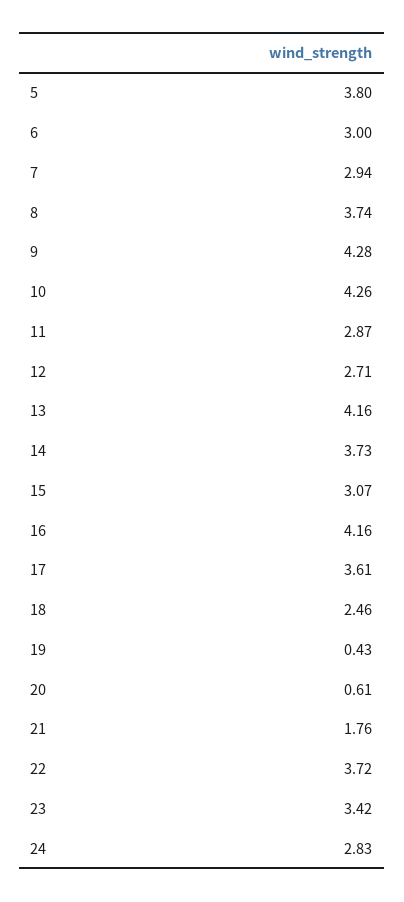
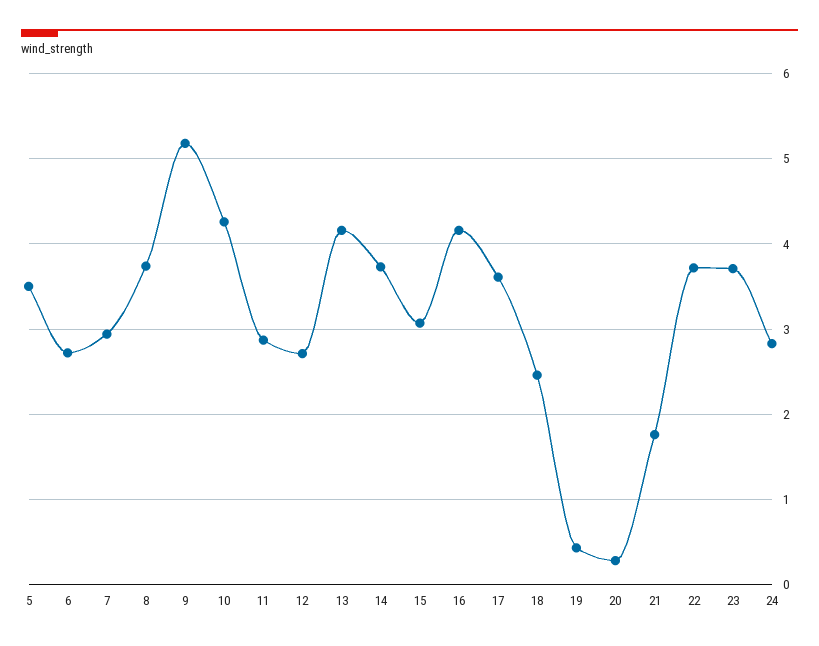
5: 3.8 -> 3.5
6: 3 -> 2.7
9: 4.28 -> 5.2
20: 0.61 -> 0.3
23: 3.42 -> 3.7

